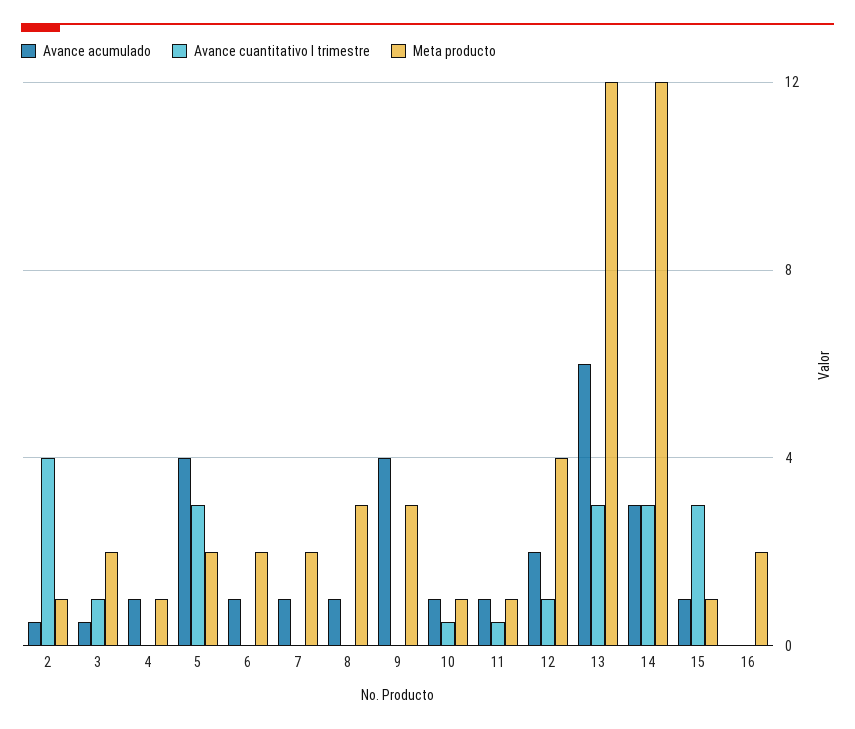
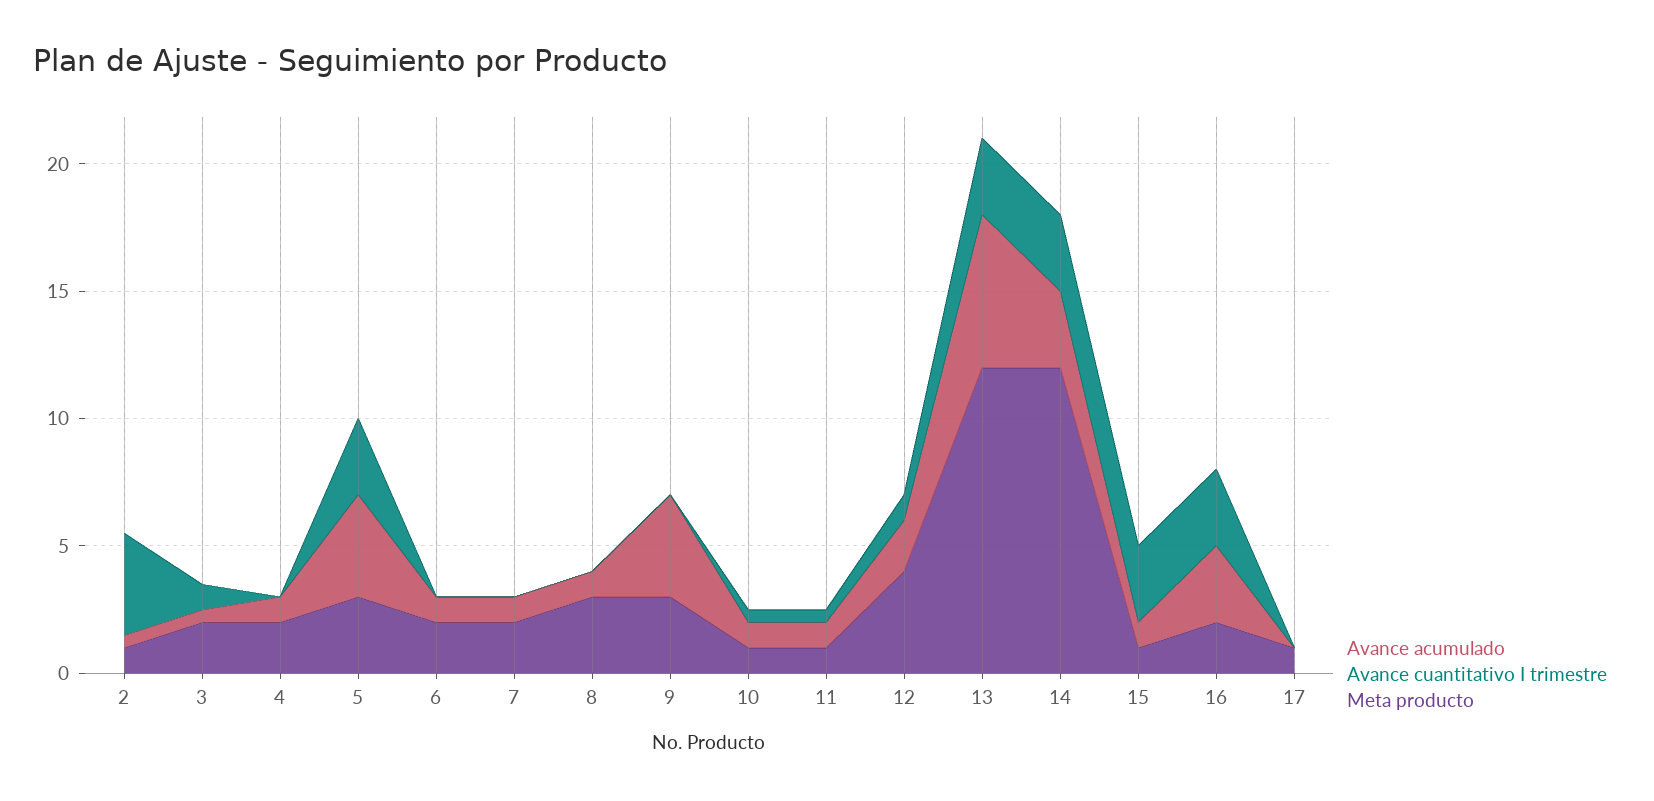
Meta producto, 4: 1 -> 2
Meta producto, 5: 2 -> 3
Avance acumulado, 16: 0 -> 3
Avance cuantitativo I trimestre, 16: 0 -> 3
Avance acumulado, 17: none -> 0
Avance cuantitativo I trimestre, 17: none -> 0
Meta producto, 17: none -> 1

